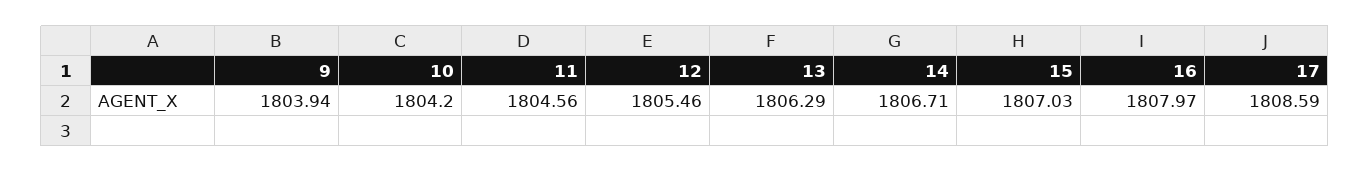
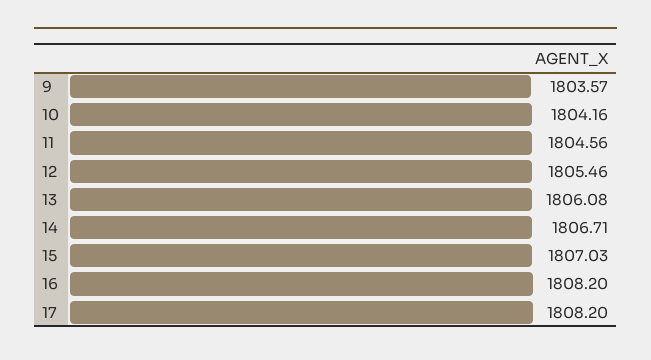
9: 1803.94 -> 1803.57
10: 1804.2 -> 1804.16
13: 1806.29 -> 1806.08
16: 1807.97 -> 1808.2
17: 1808.59 -> 1808.2

